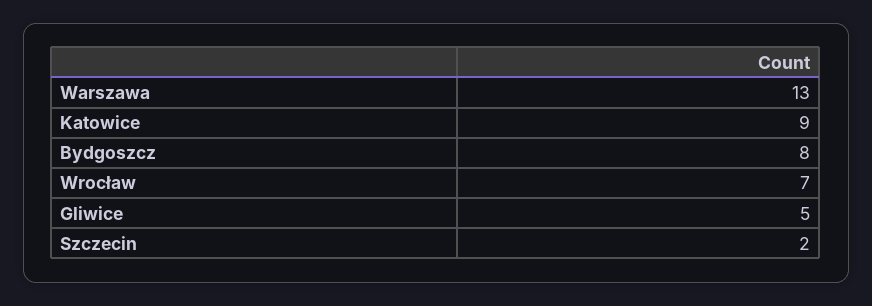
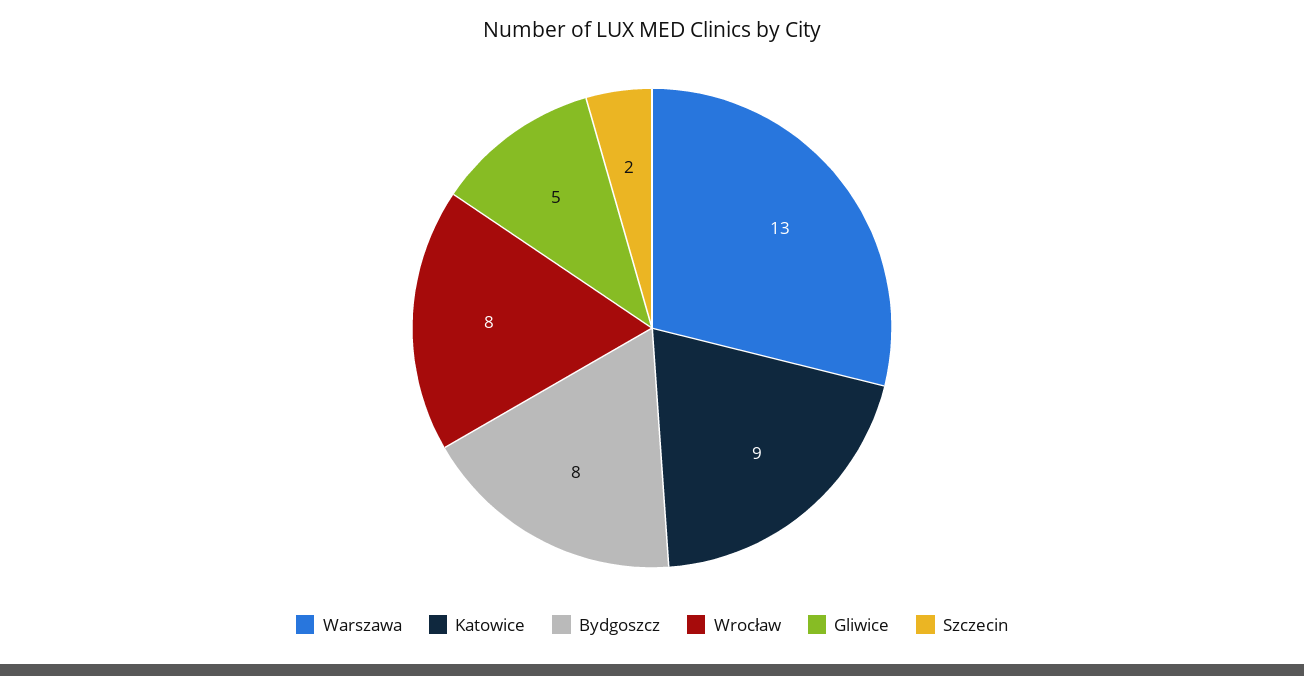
Wrocław: 7 -> 8

